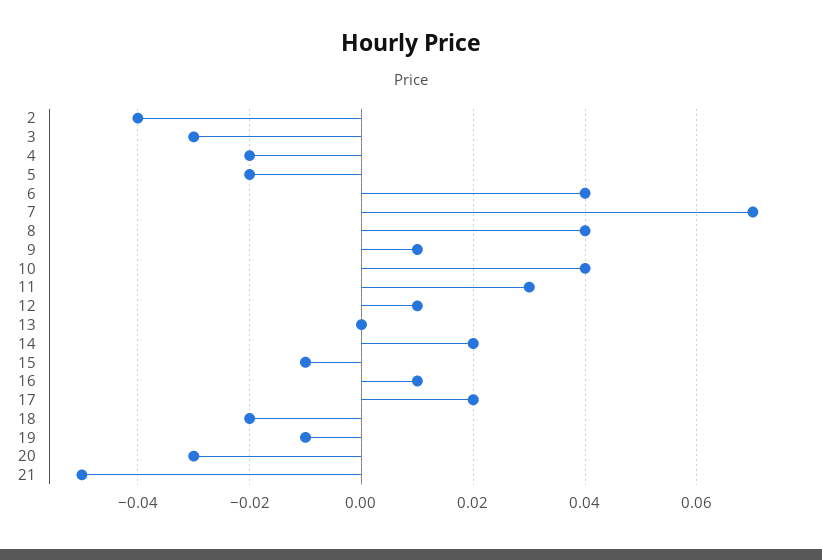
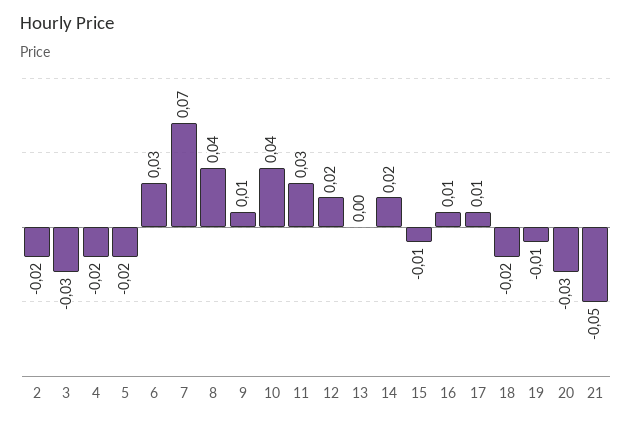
2: -0.04 -> -0.02
6: 0.04 -> 0.03
12: 0.01 -> 0.02
17: 0.02 -> 0.01

